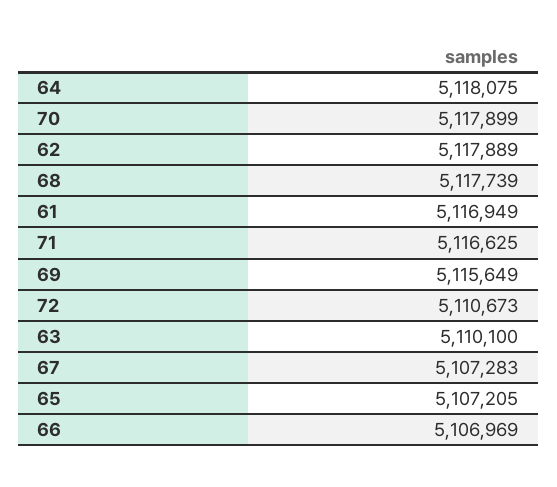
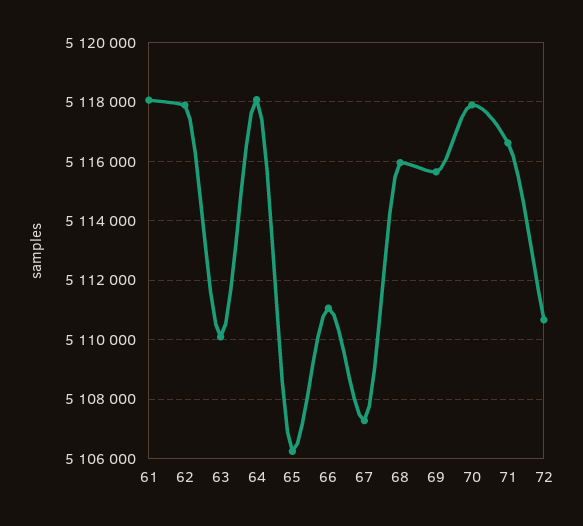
68: 5117739 -> 5116000
61: 5116949 -> 5118000
65: 5107205 -> 5106250
66: 5106969 -> 5111000

